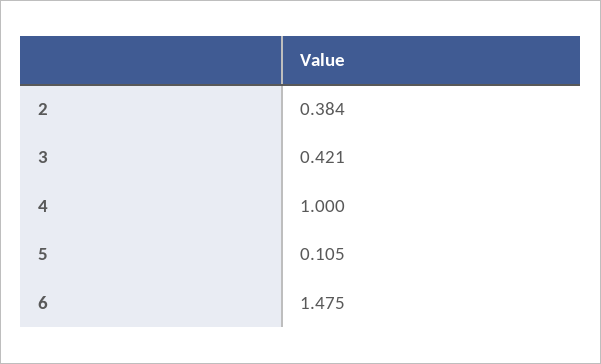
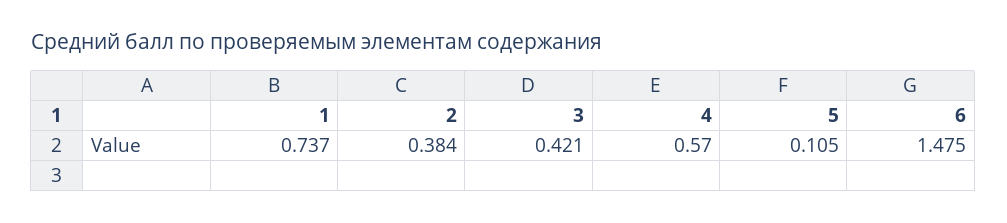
4: 1 -> 0.57
1: none -> 0.737

